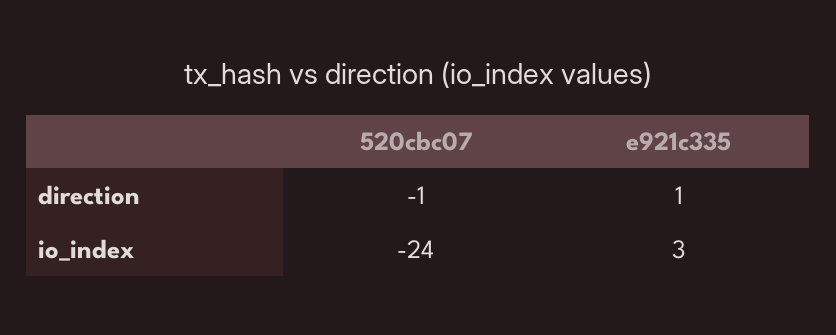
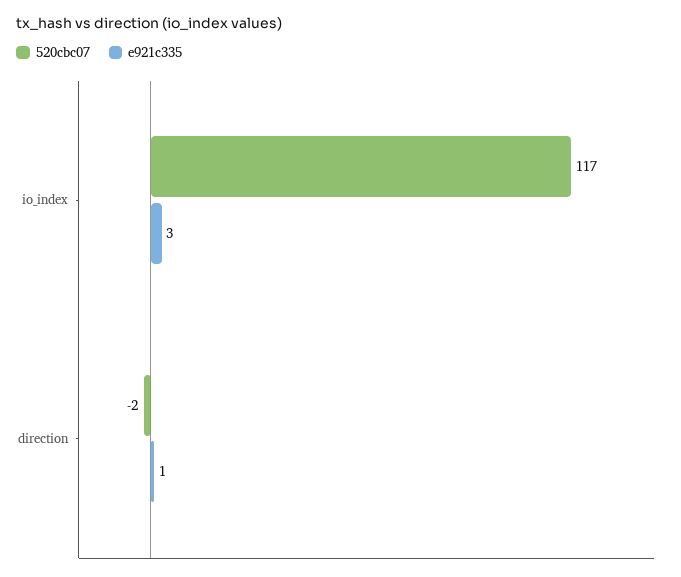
520cbc07, direction: -1 -> -2
520cbc07, io_index: -24 -> 117

